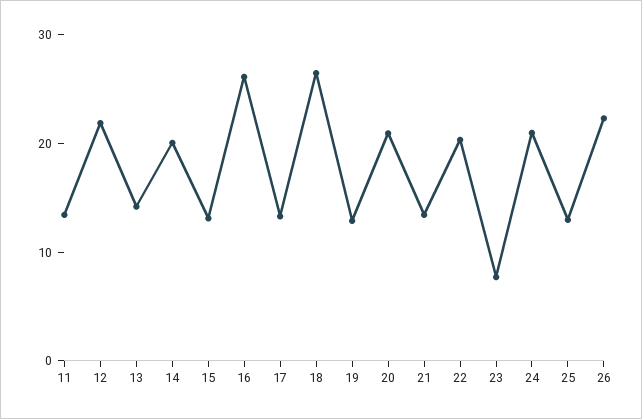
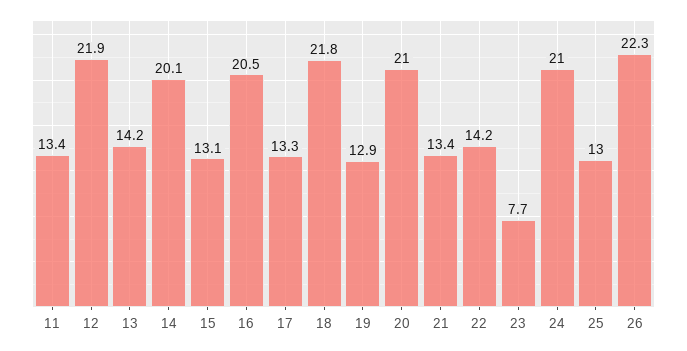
16: 26 -> 20.5
18: 26 -> 21.8
22: 20 -> 14.2

